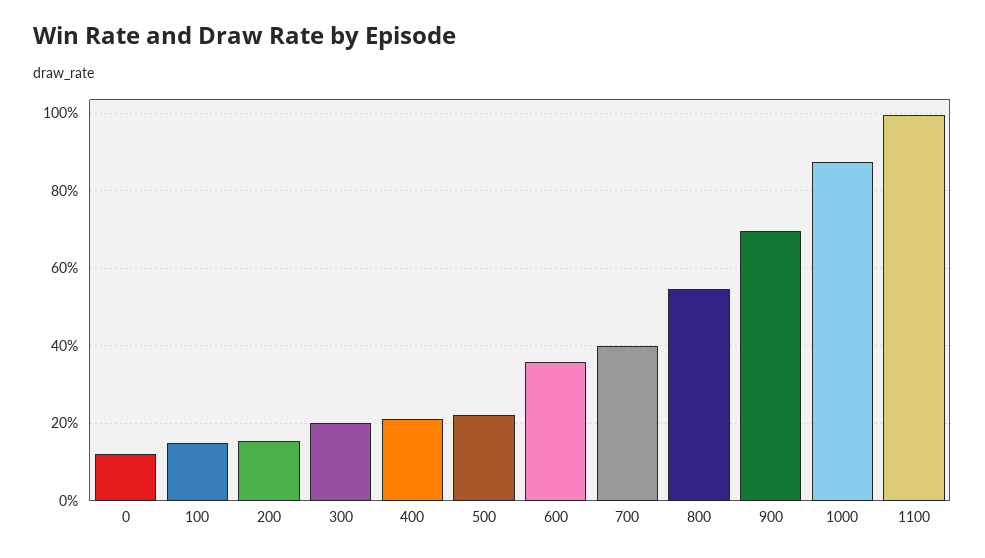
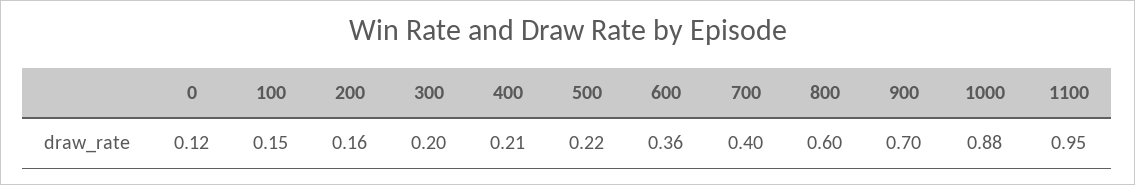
800: 0.54 -> 0.6
1100: 1 -> 0.95

